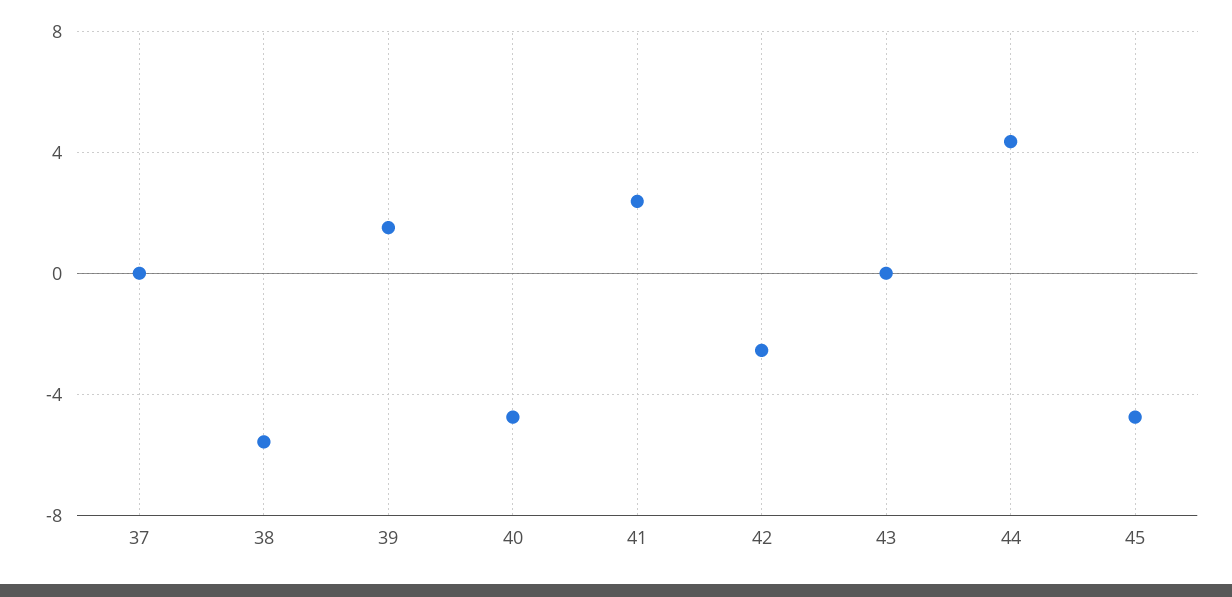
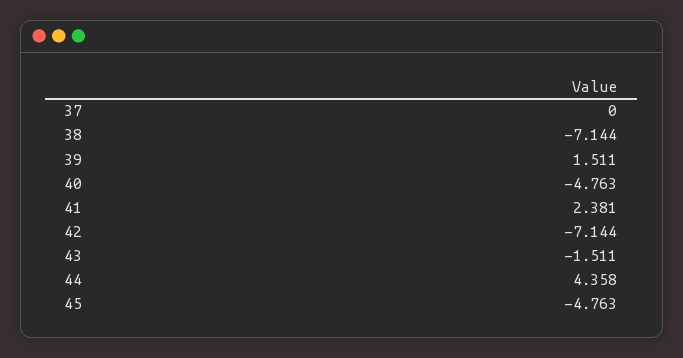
38: -5.5 -> -7.144
42: -2.5 -> -7.144
43: 0 -> -1.511

